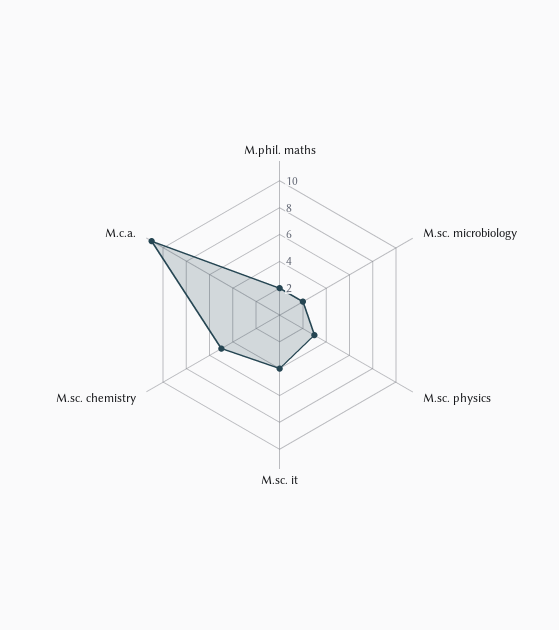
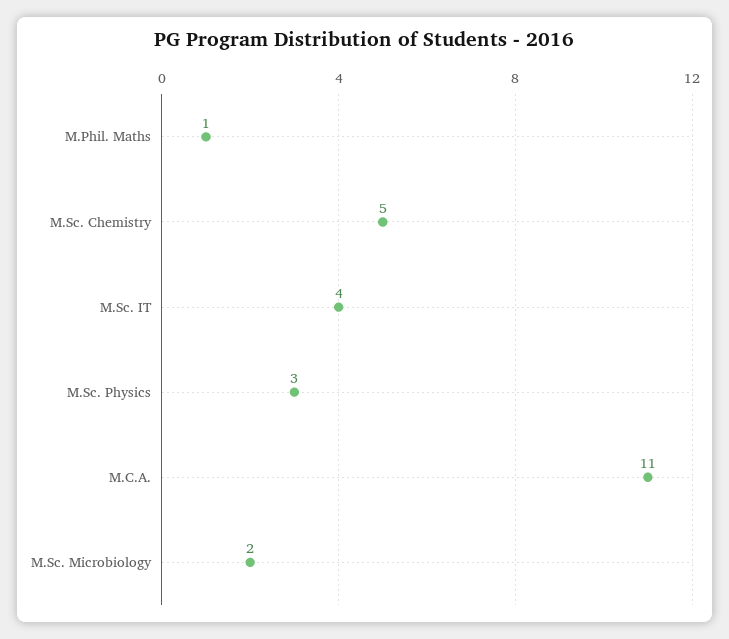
M.phil. maths: 2 -> 1

